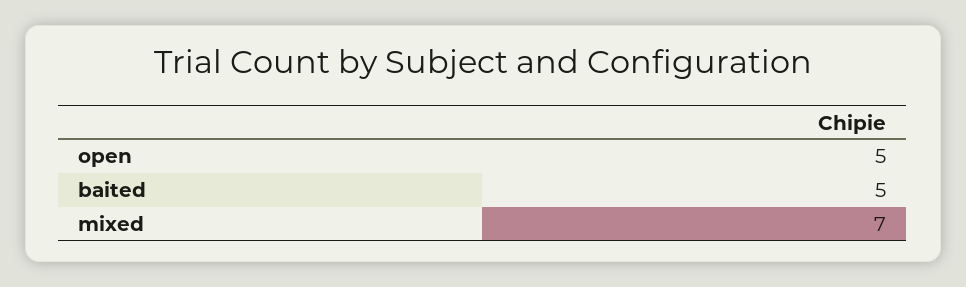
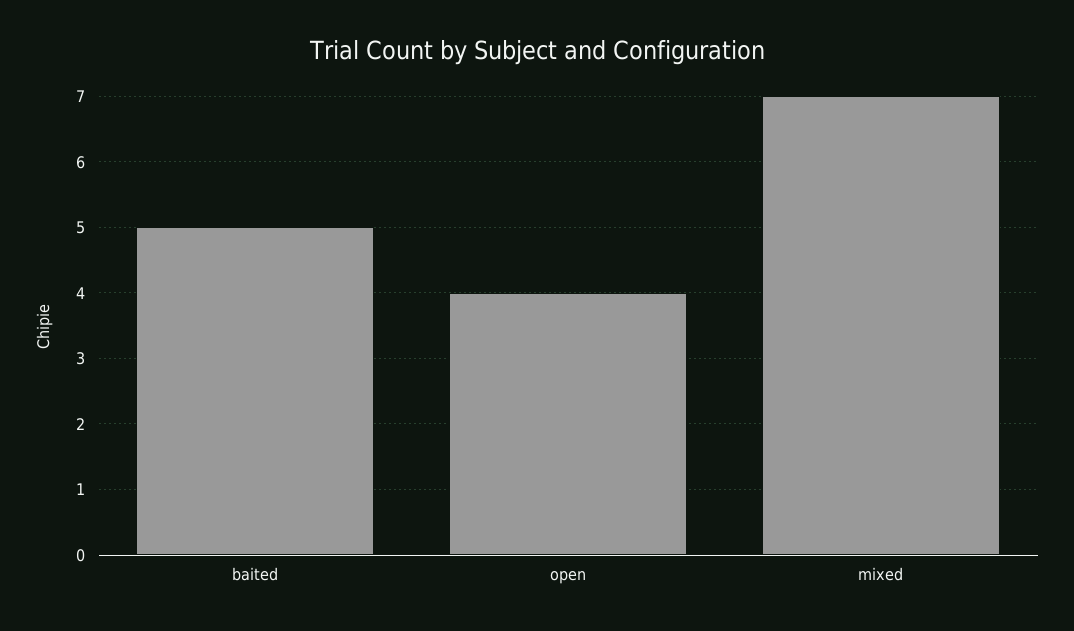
open: 5 -> 4

